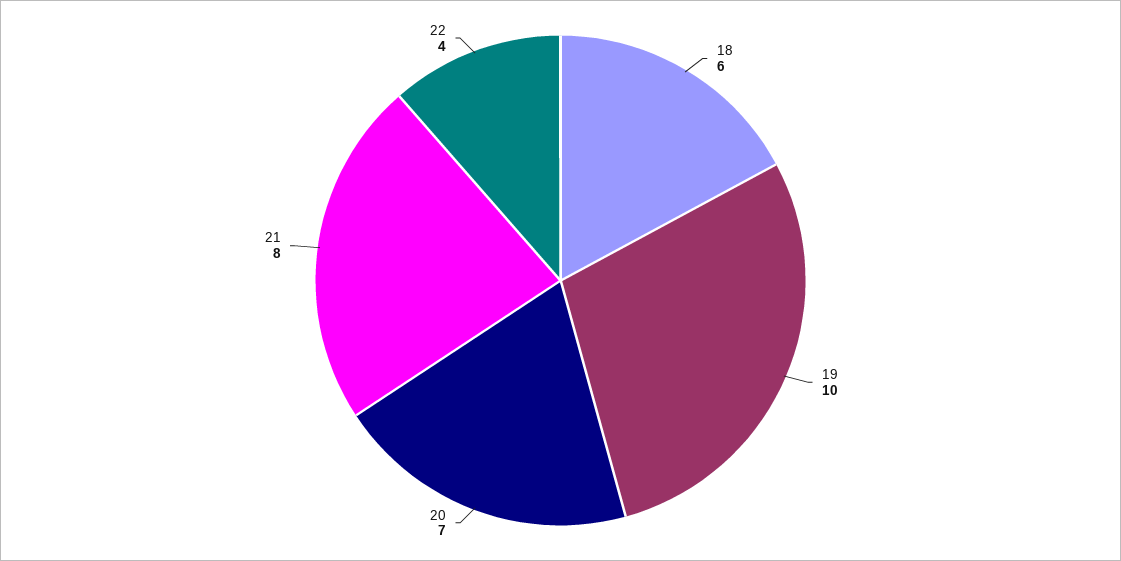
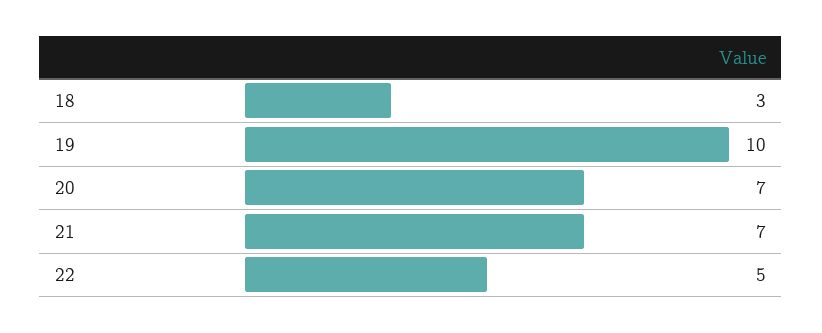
18: 6 -> 3
21: 8 -> 7
22: 4 -> 5

